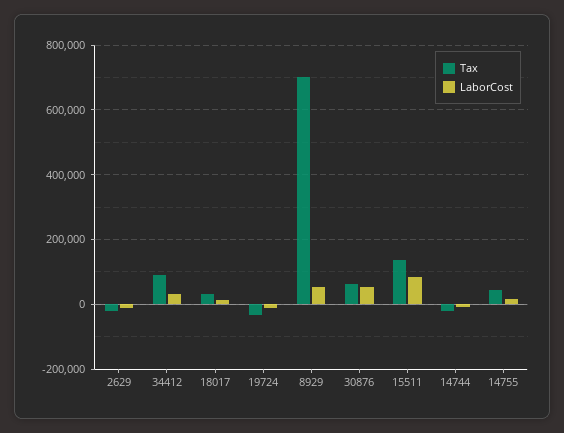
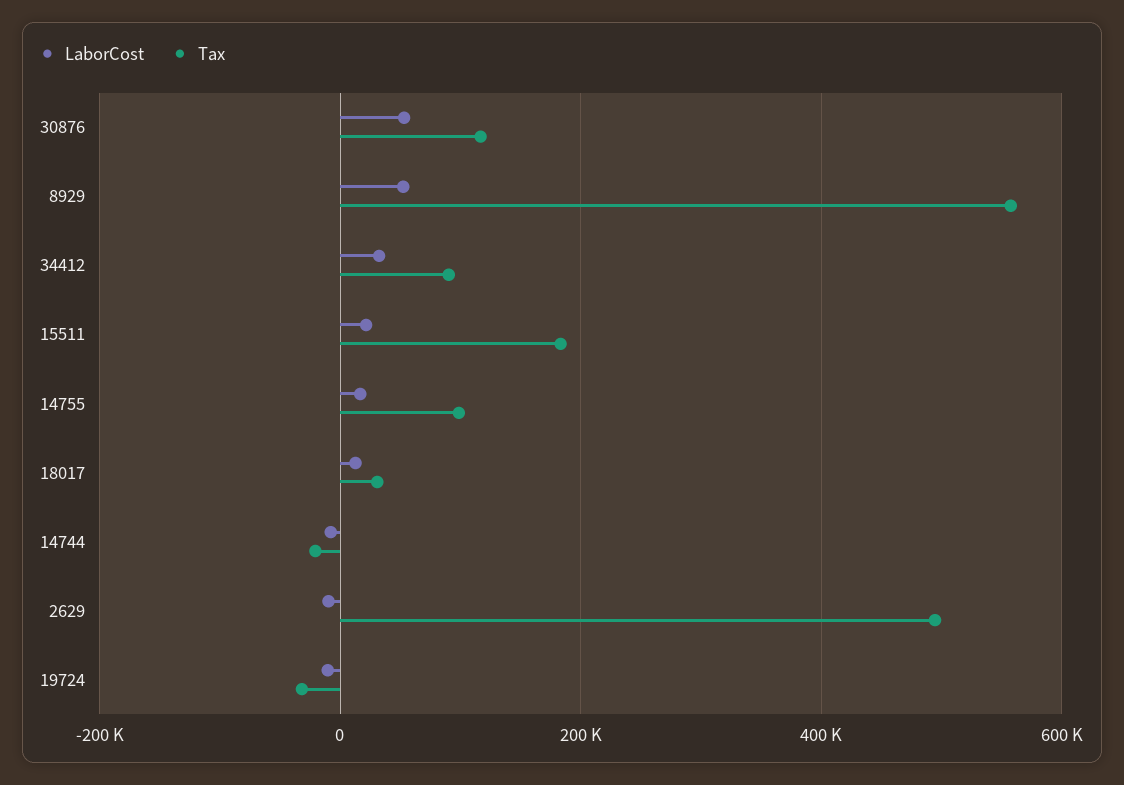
Tax, 2629: -20000 -> 500000
Tax, 8929: 700000 -> 560000
Tax, 30876: 60000 -> 120000
Tax, 15511: 140000 -> 180000
LaborCost, 15511: 80000 -> 20000
Tax, 14755: 40000 -> 100000

